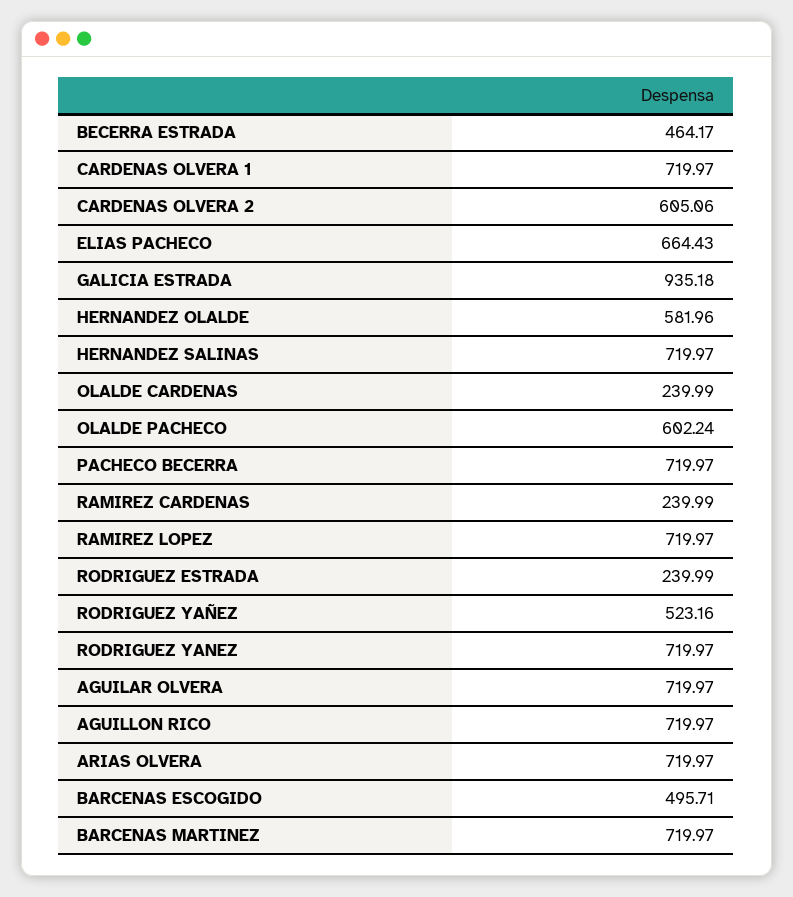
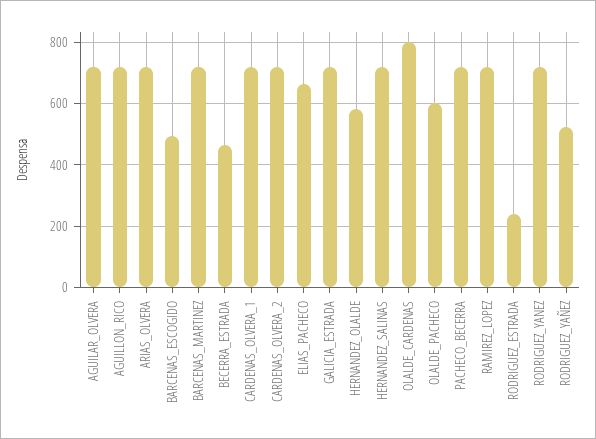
CARDENAS OLVERA 2: 605.06 -> 720
GALICIA ESTRADA: 935.18 -> 720
OLALDE CARDENAS: 239.99 -> 800
RAMIREZ CARDENAS: 239.99 -> none

